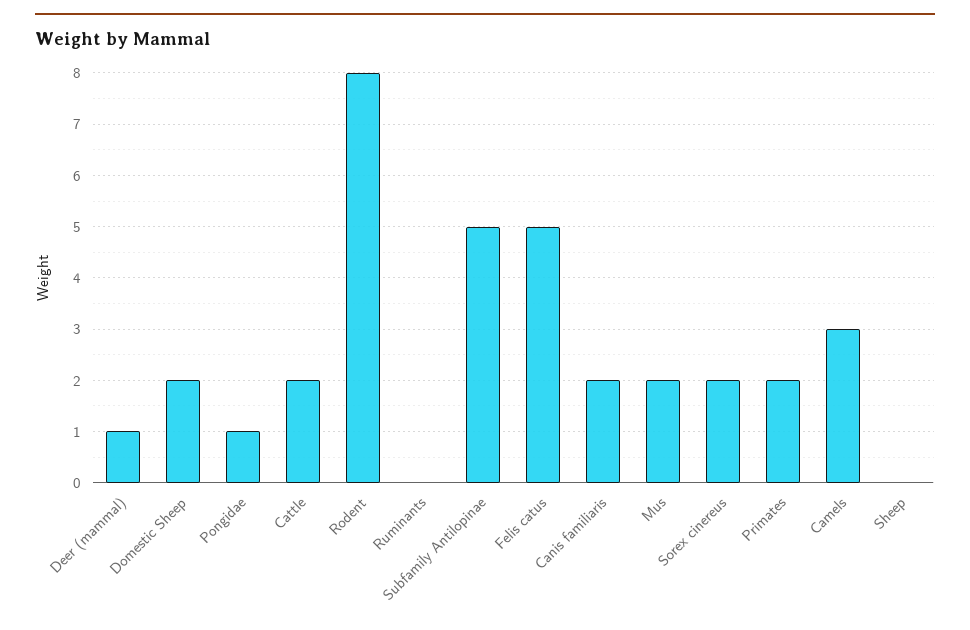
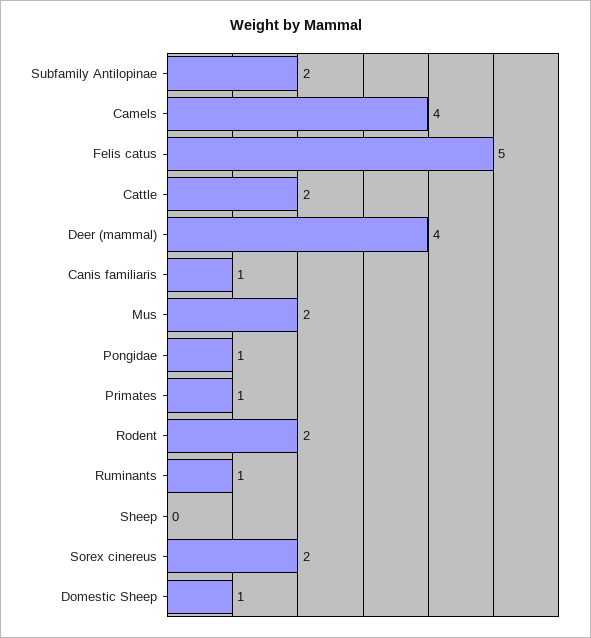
Deer (mammal): 1 -> 4
Domestic Sheep: 2 -> 1
Rodent: 8 -> 2
Ruminants: 0 -> 1
Subfamily Antilopinae: 5 -> 2
Canis familiaris: 2 -> 1
Primates: 2 -> 1
Camels: 3 -> 4

